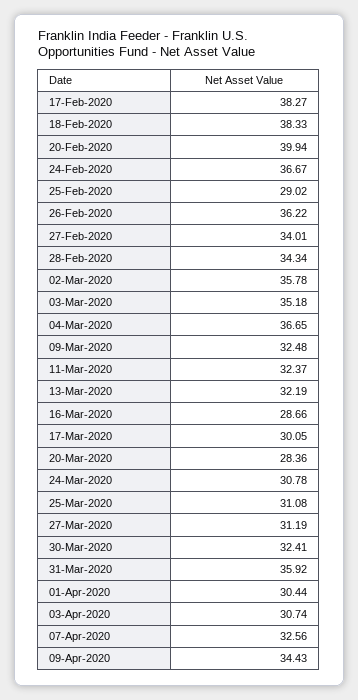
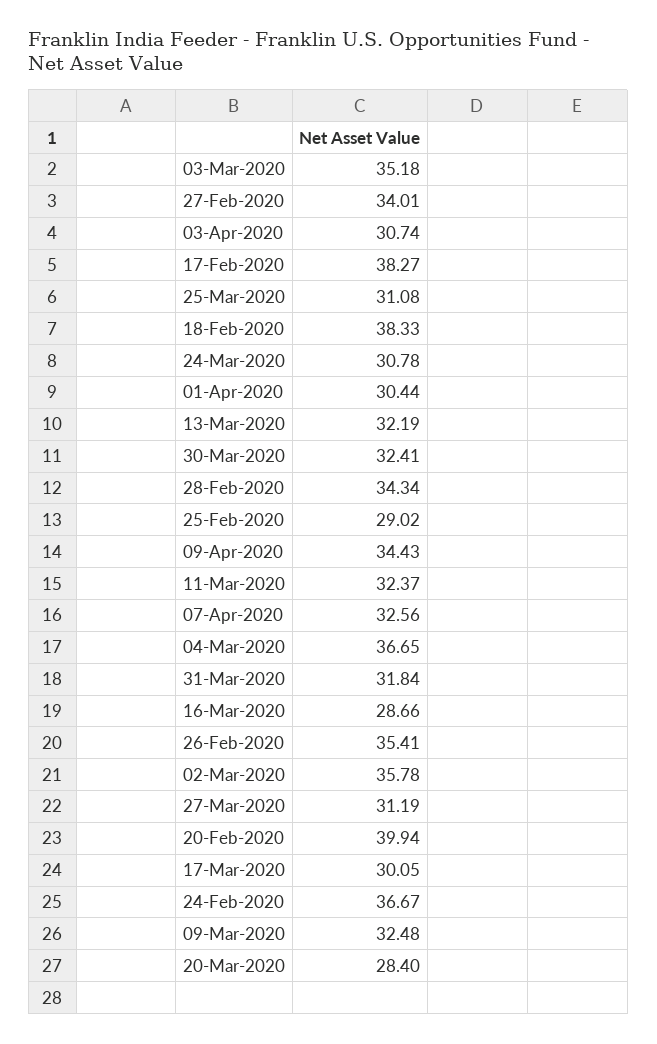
26-Feb-2020: 36.22 -> 35.41
20-Mar-2020: 28.36 -> 28.4
31-Mar-2020: 35.92 -> 31.84

